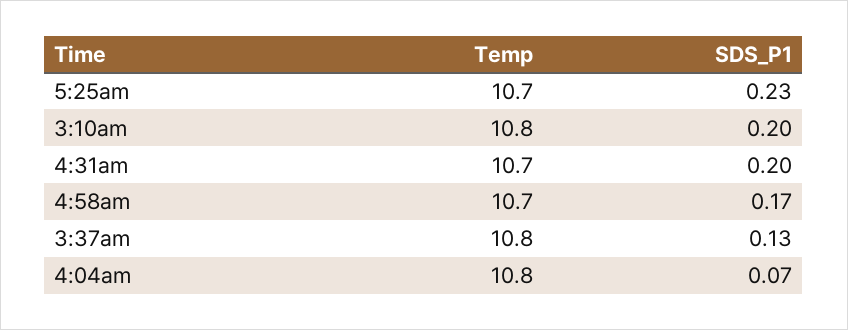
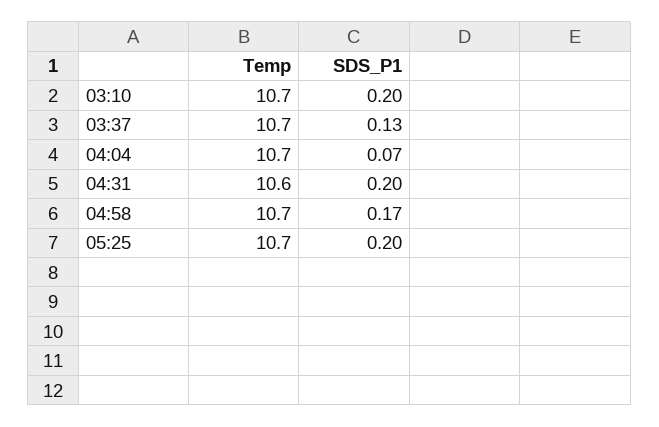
SDS_P1, 5:25am: 0.23 -> 0.2
Temp, 3:10am: 10.8 -> 10.7
Temp, 4:31am: 10.7 -> 10.6
Temp, 3:37am: 10.8 -> 10.7
Temp, 4:04am: 10.8 -> 10.7

